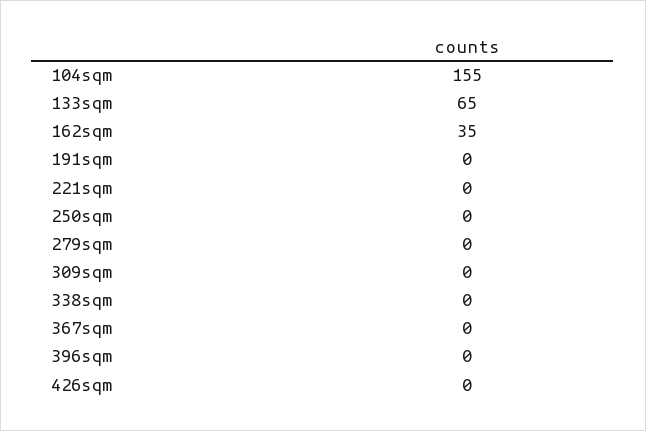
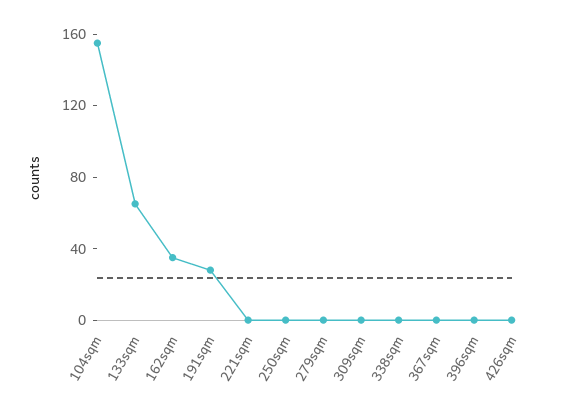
191sqm: 0 -> 30

